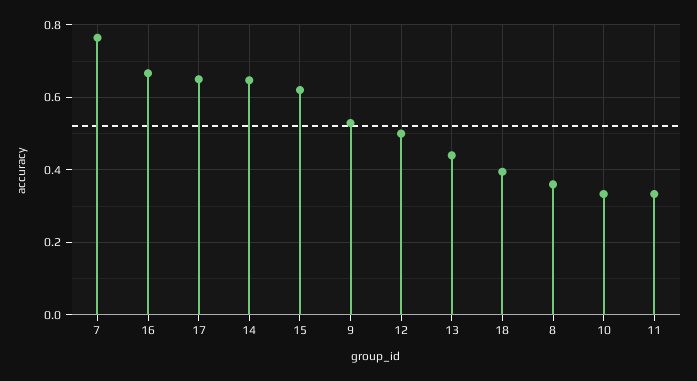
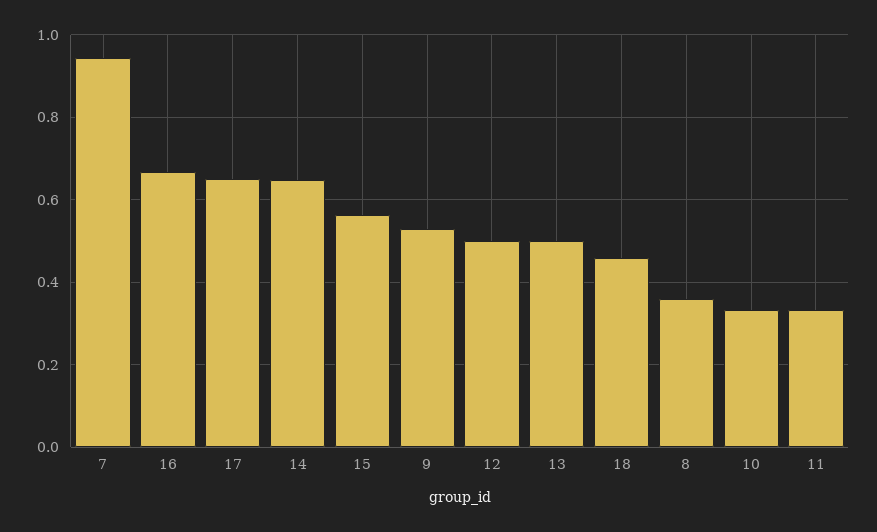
7: 0.76 -> 0.94
15: 0.62 -> 0.56
13: 0.44 -> 0.5
18: 0.4 -> 0.46

